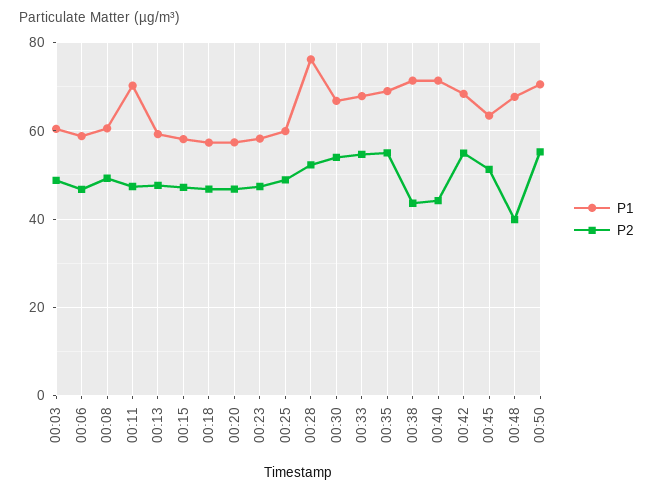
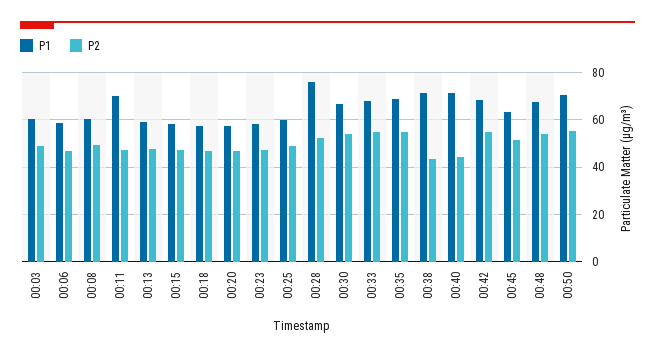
P2, 00:48: 40 -> 55

